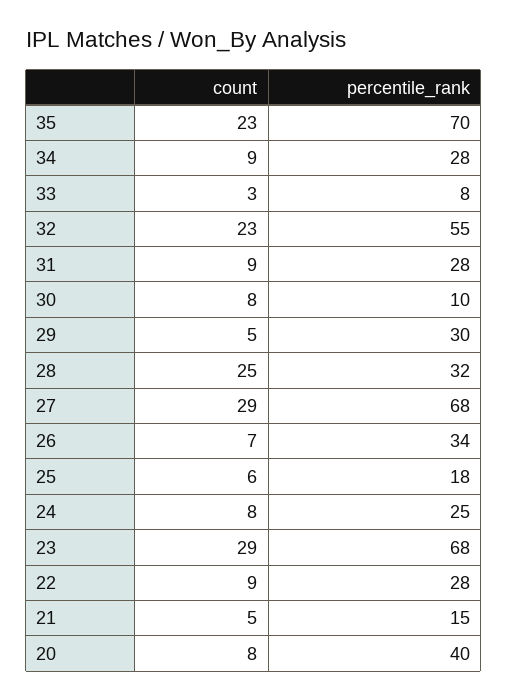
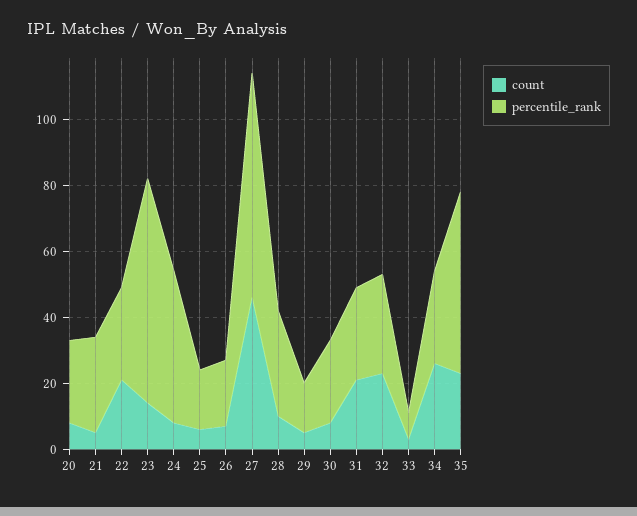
percentile_rank, 35: 70 -> 55
count, 34: 9 -> 25
percentile_rank, 32: 55 -> 30
count, 31: 9 -> 20
percentile_rank, 30: 10 -> 25
percentile_rank, 29: 30 -> 15
count, 28: 25 -> 10
count, 27: 29 -> 45
percentile_rank, 26: 34 -> 20
percentile_rank, 24: 25 -> 45
count, 23: 29 -> 15
count, 22: 9 -> 20
percentile_rank, 21: 15 -> 30
percentile_rank, 20: 40 -> 25

